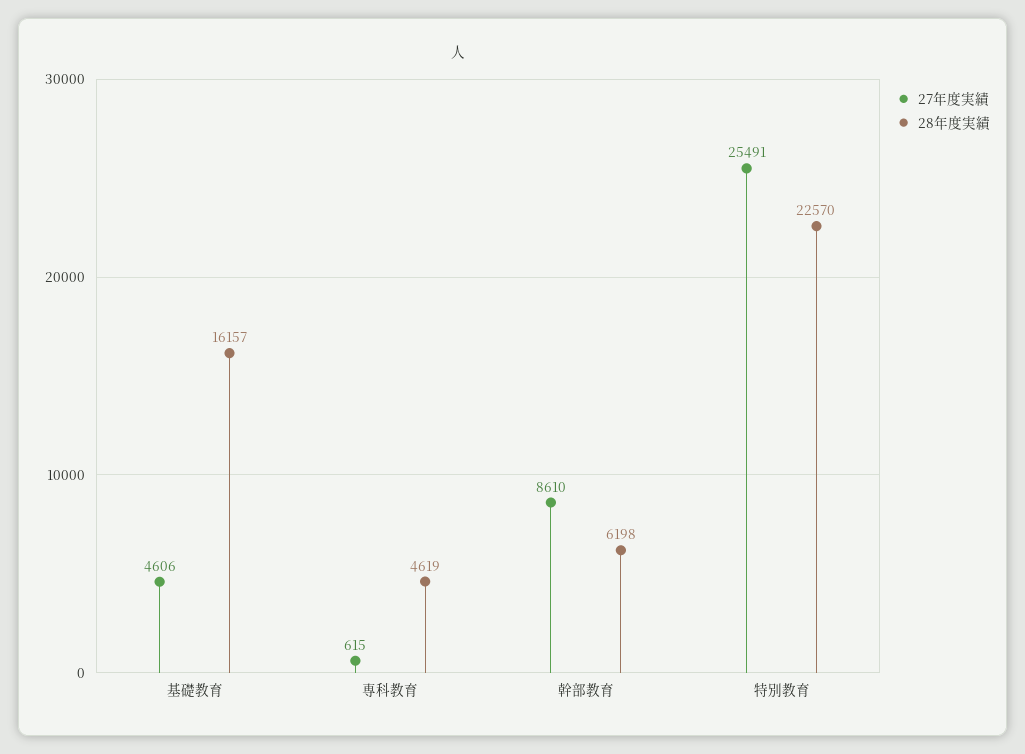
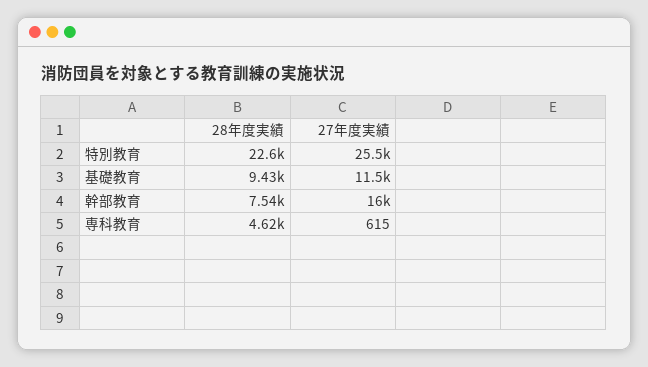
27年度実績, 基礎教育: 4606 -> 11500
28年度実績, 基礎教育: 16157 -> 9430
27年度実績, 幹部教育: 8610 -> 16000
28年度実績, 幹部教育: 6198 -> 7540

